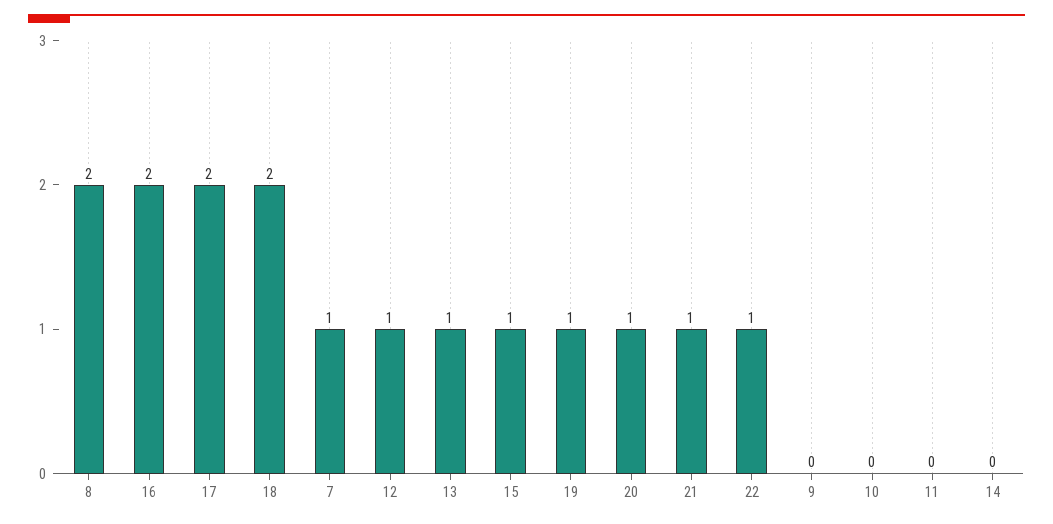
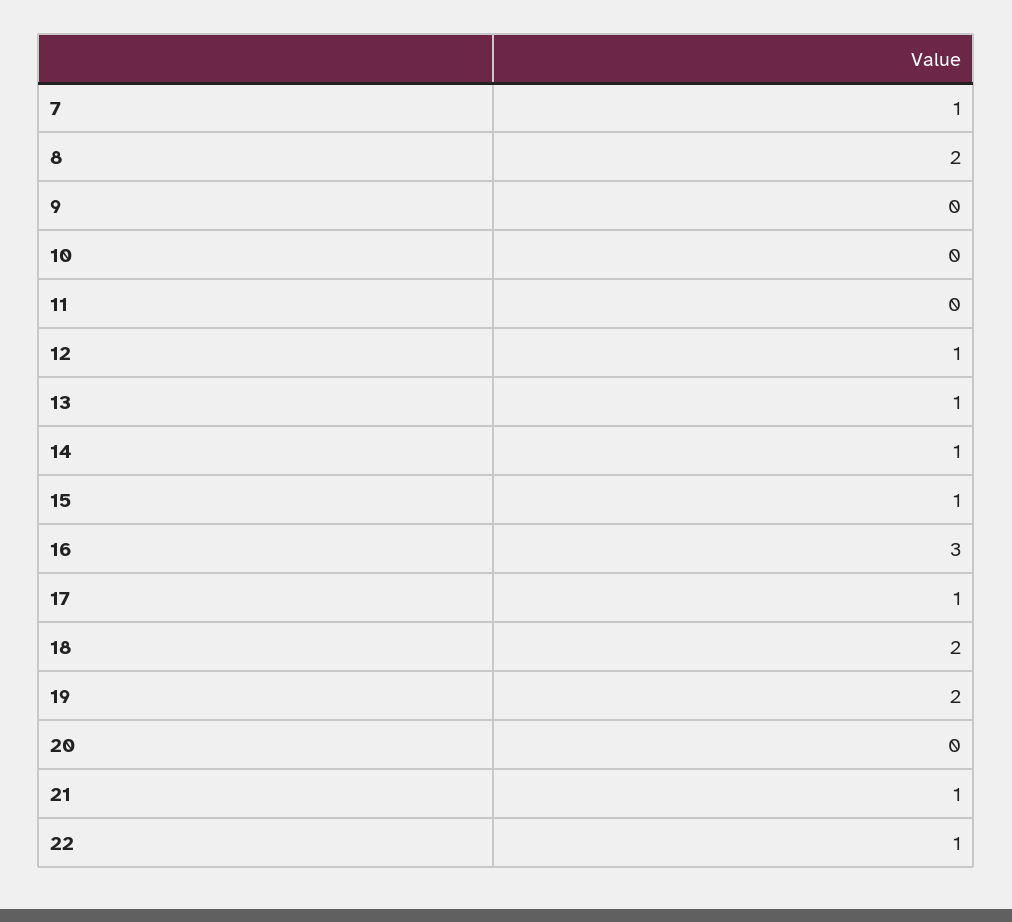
16: 2 -> 3
17: 2 -> 1
19: 1 -> 2
20: 1 -> 0
14: 0 -> 1

